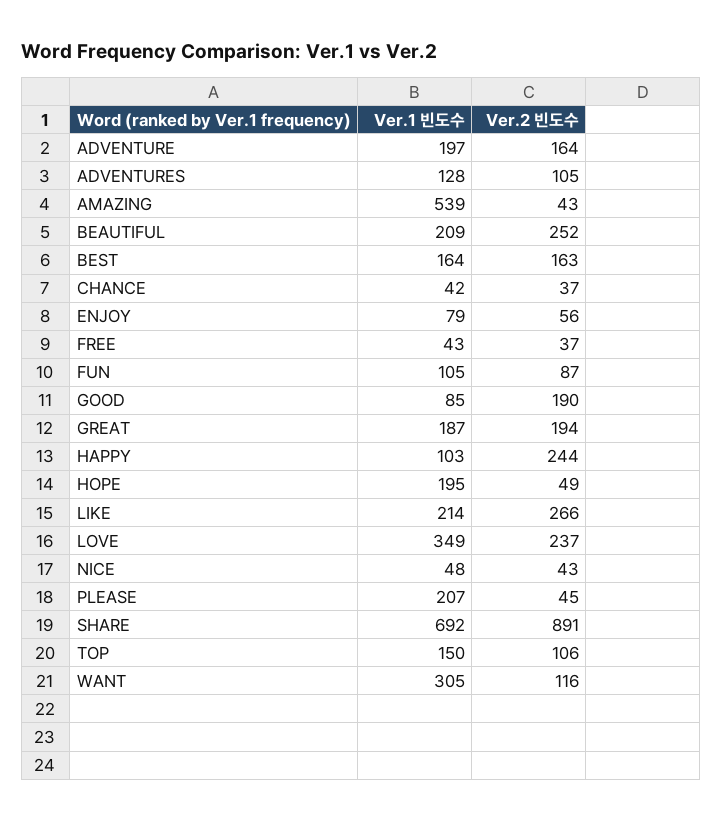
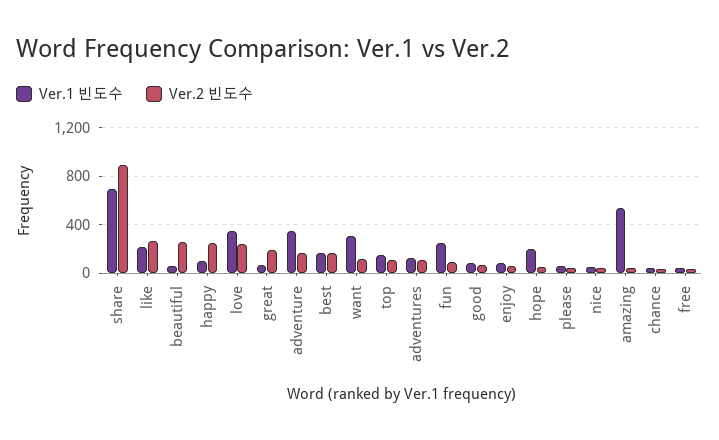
Ver.1 빈도수, ADVENTURE: 197 -> 350
Ver.1 빈도수, BEAUTIFUL: 209 -> 50
Ver.1 빈도수, FUN: 105 -> 250
Ver.2 빈도수, GOOD: 190 -> 50
Ver.1 빈도수, GREAT: 187 -> 50
Ver.1 빈도수, PLEASE: 207 -> 50

